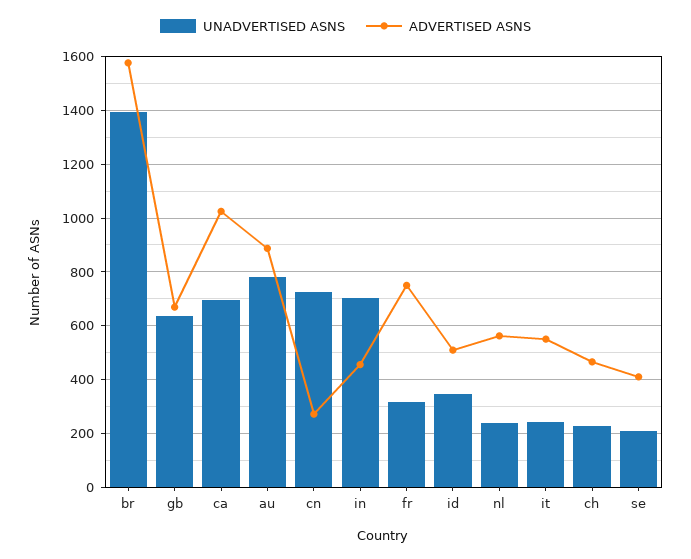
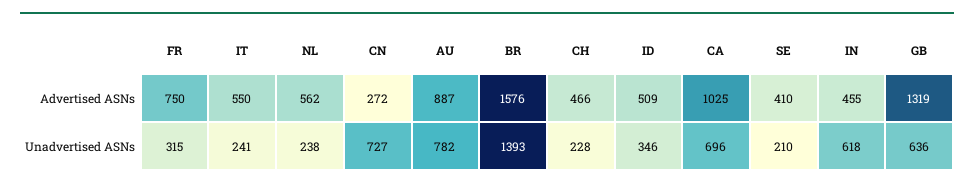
ADVERTISED ASNS, gb: 675 -> 1319
UNADVERTISED ASNS, in: 700 -> 618

